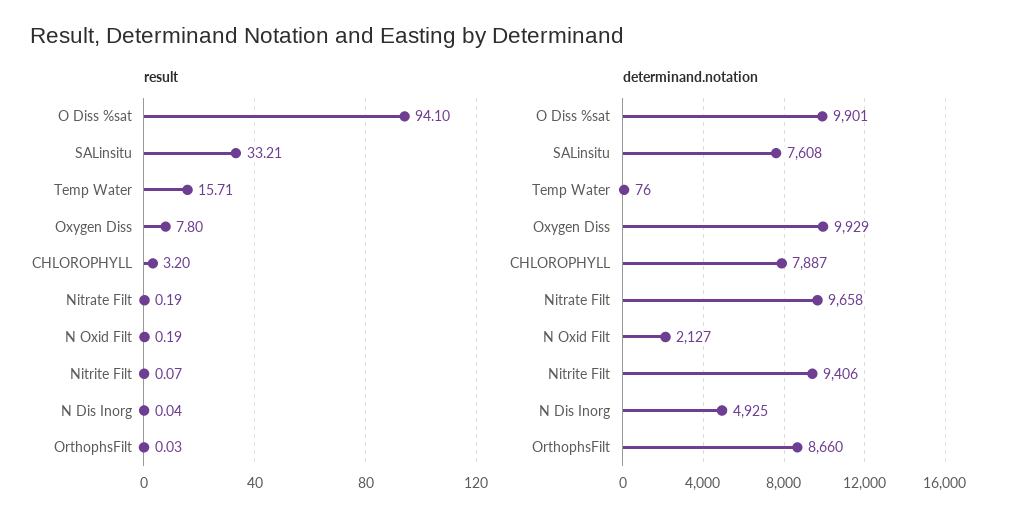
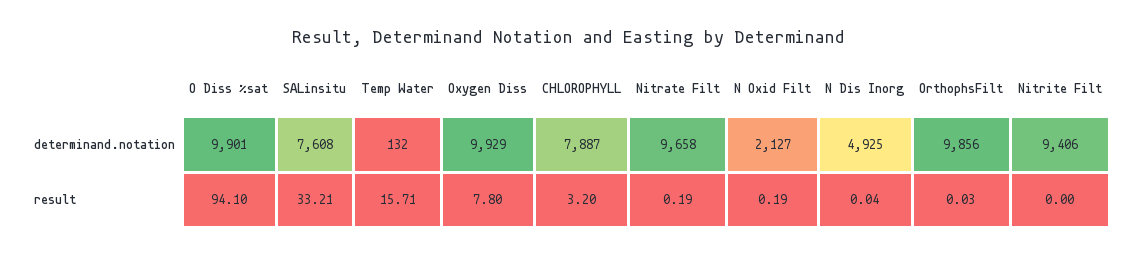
result, Nitrite Filt: 0.07 -> 0
determinand.notation, Temp Water: 76 -> 132
determinand.notation, OrthophsFilt: 8660 -> 9856

